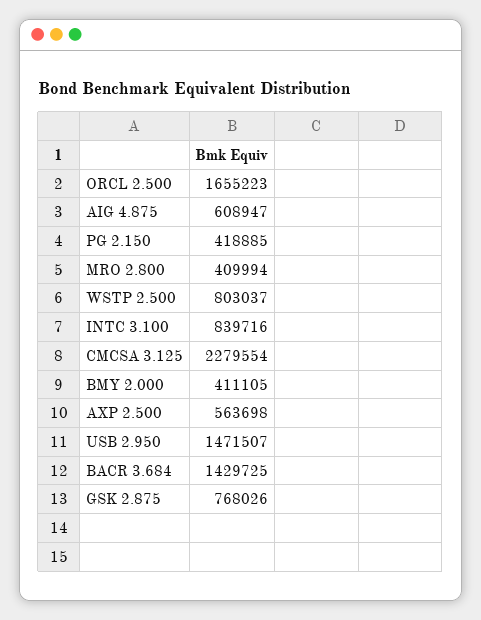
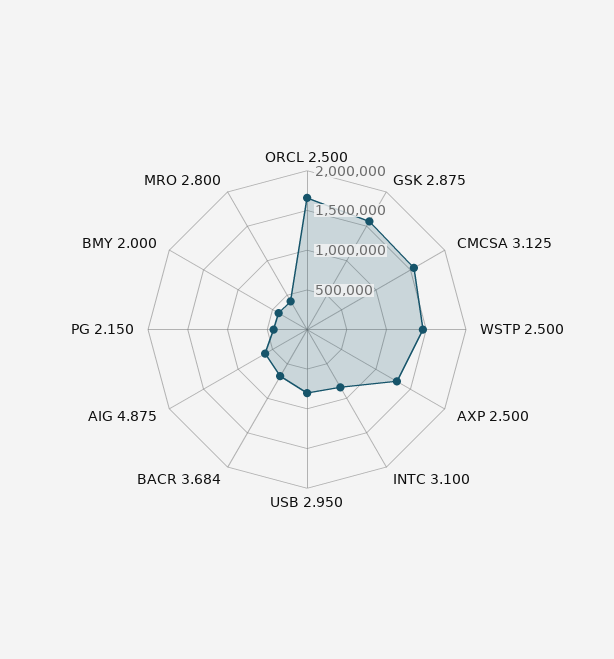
WSTP 2.500: 803037 -> 1500000
CMCSA 3.125: 2279554 -> 1500000
AXP 2.500: 563698 -> 1250000
USB 2.950: 1471507 -> 750000
BACR 3.684: 1429725 -> 750000
GSK 2.875: 768026 -> 1500000

